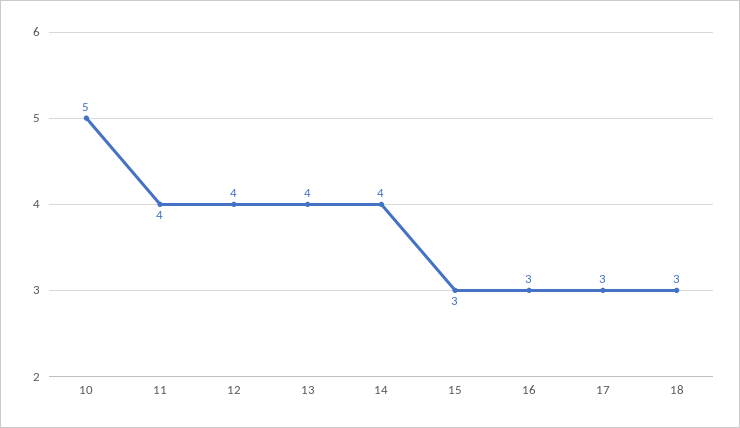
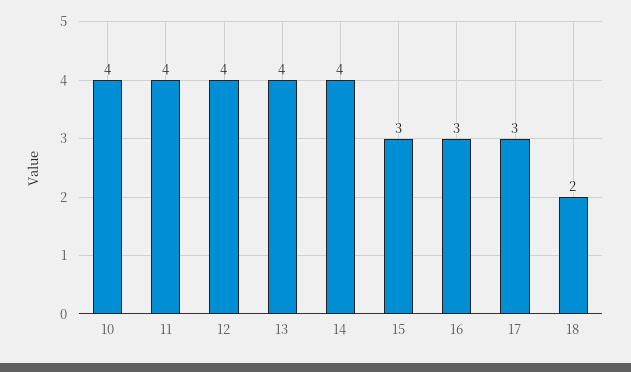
10: 5 -> 4
18: 3 -> 2

